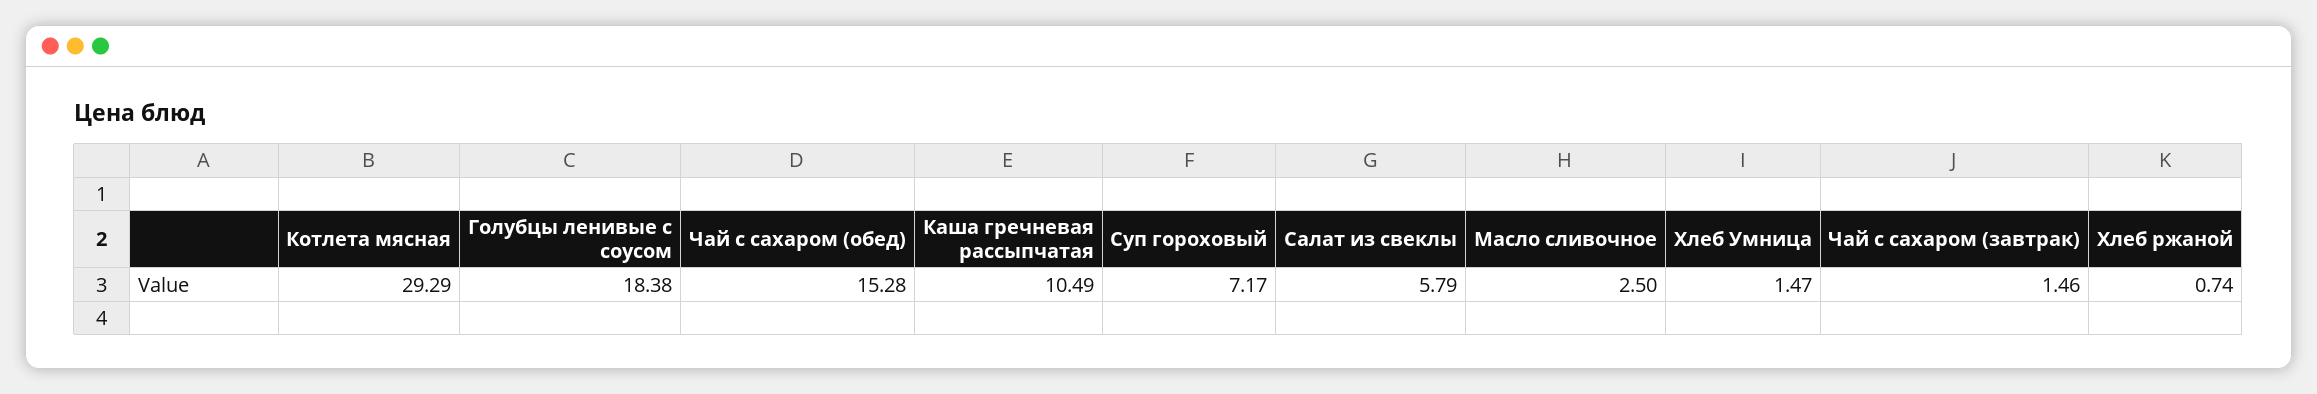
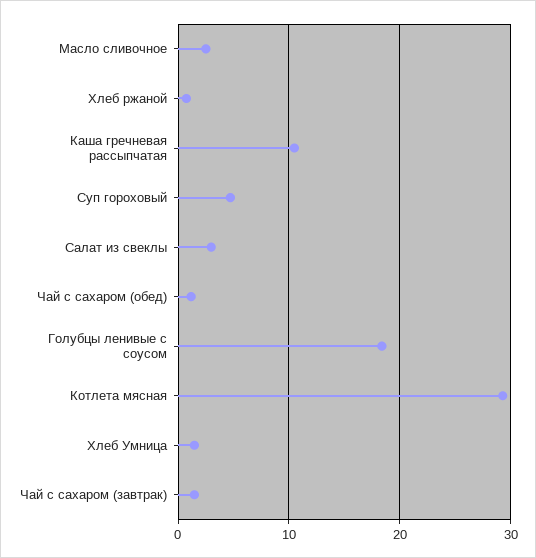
Чай с сахаром (обед): 15.28 -> 1
Суп гороховый: 7.17 -> 5
Салат из свеклы: 5.79 -> 3

